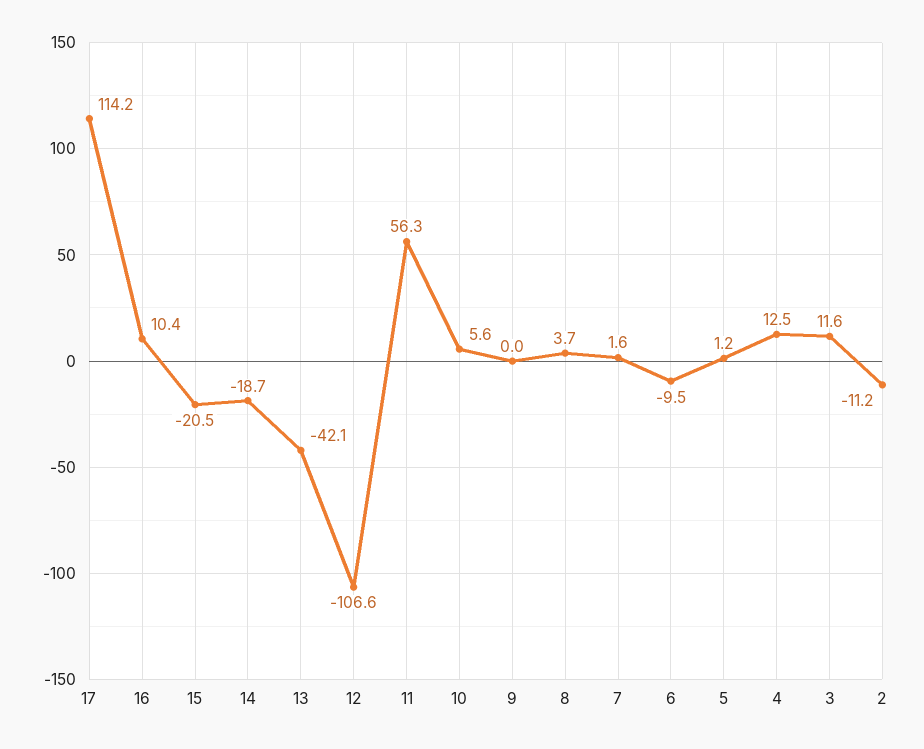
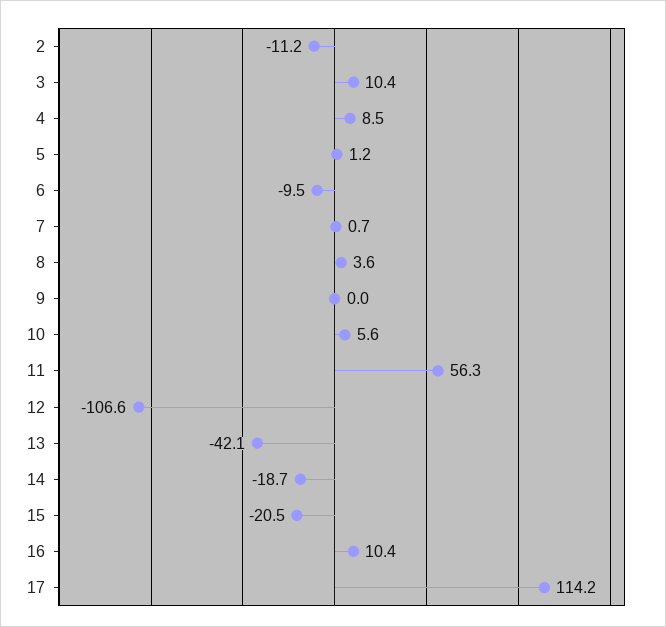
8: 3.7 -> 3.6
7: 1.6 -> 0.7
4: 12.5 -> 8.5
3: 11.6 -> 10.4

